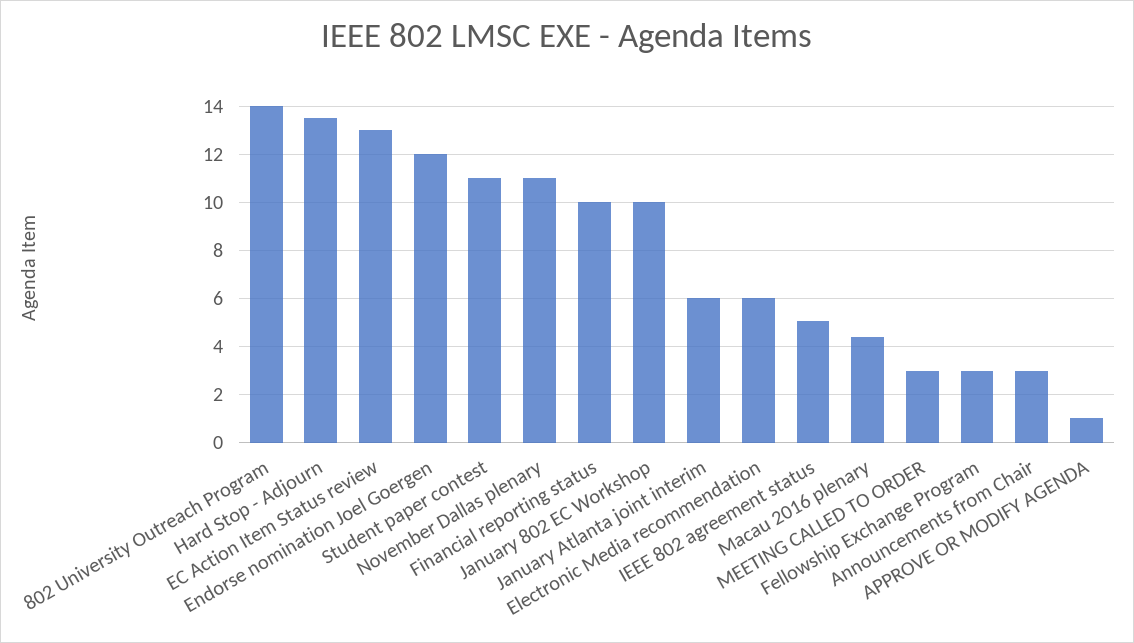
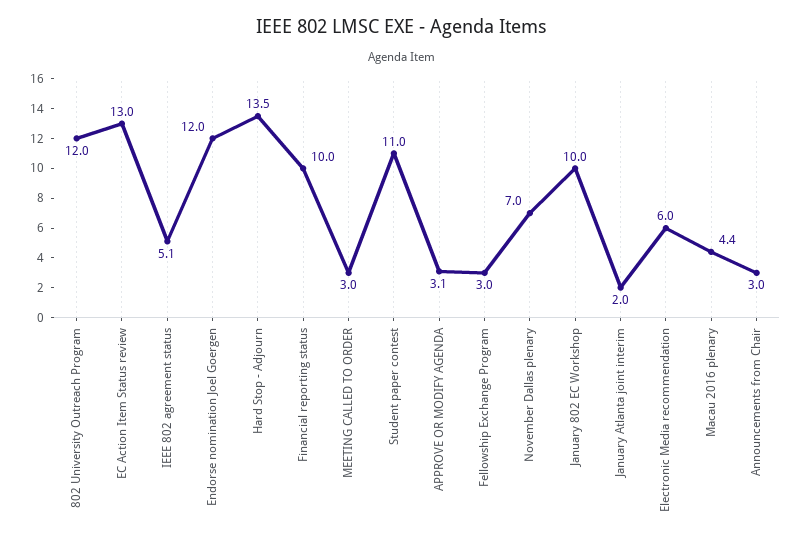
802 University Outreach Program: 14 -> 12
November Dallas plenary: 11 -> 7
January Atlanta joint interim: 6 -> 2
APPROVE OR MODIFY AGENDA: 1 -> 3.1

